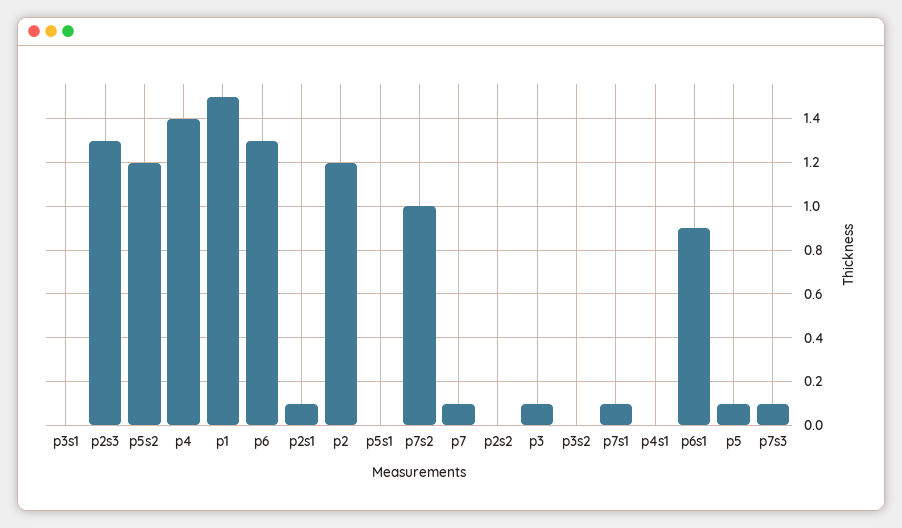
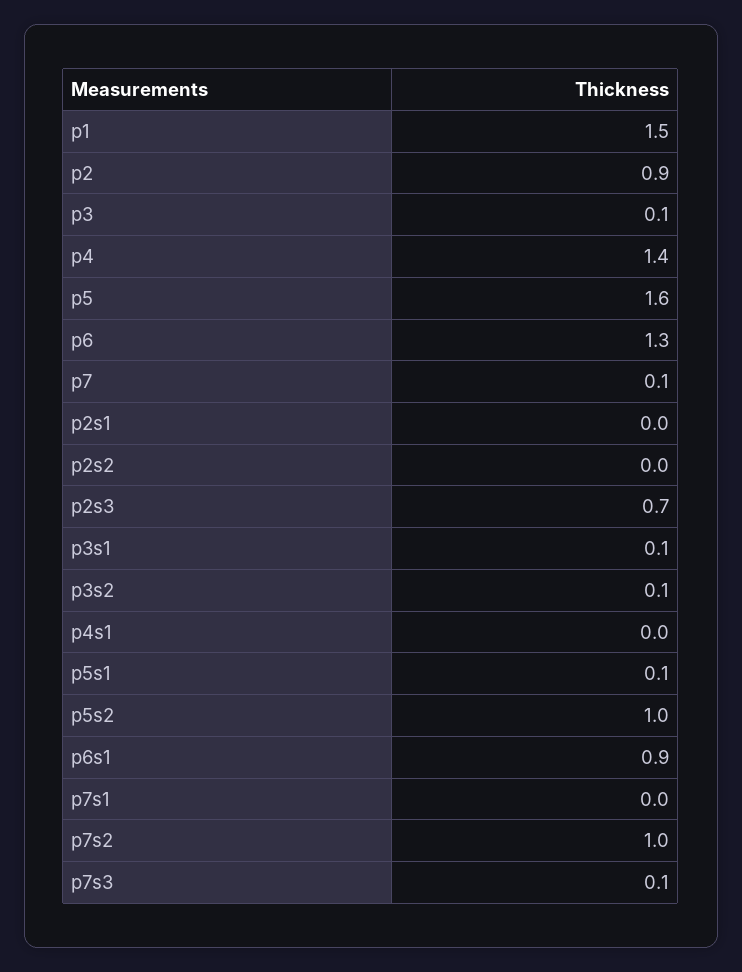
p3s1: 0 -> 0.1
p2s3: 1.3 -> 0.7
p5s2: 1.2 -> 1
p2s1: 0.1 -> 0
p2: 1.2 -> 0.9
p5s1: 0 -> 0.1
p3s2: 0 -> 0.1
p7s1: 0.1 -> 0
p5: 0.1 -> 1.6

